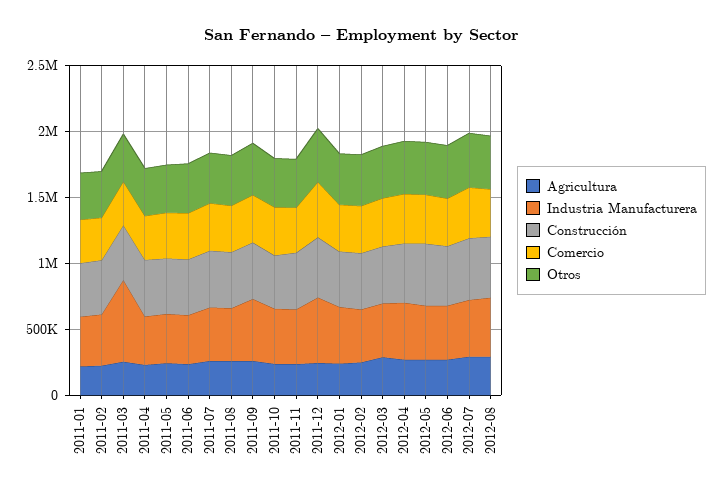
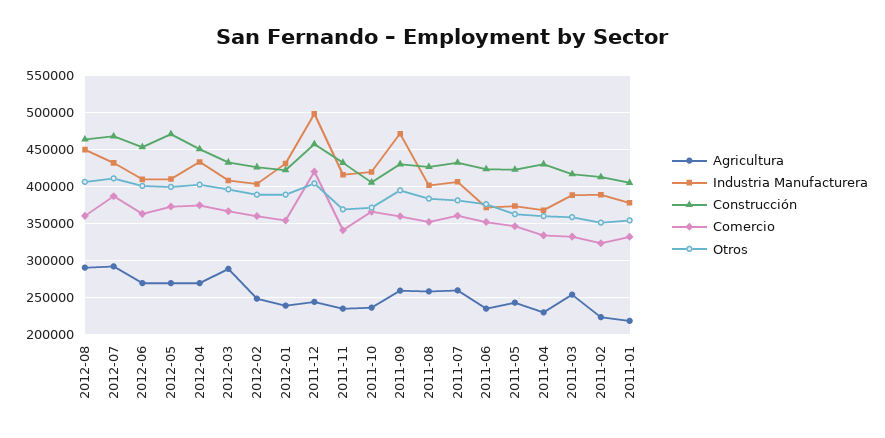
Industria Manufacturera, 2011-03: 600000 -> 390000

